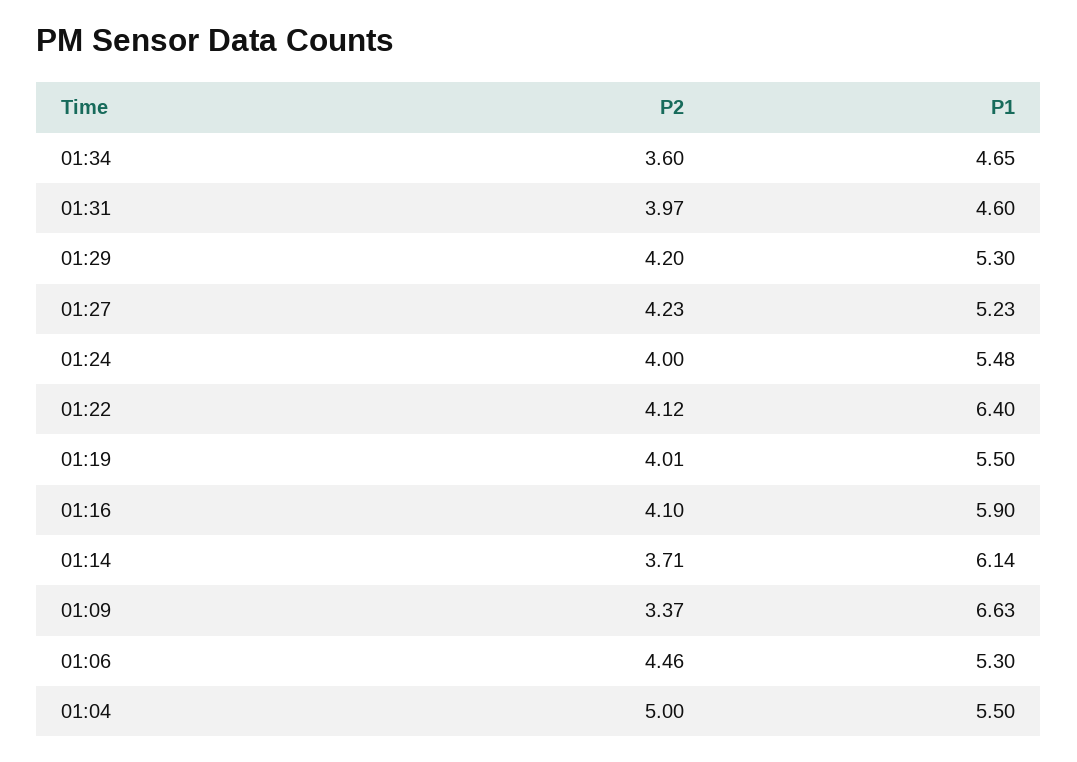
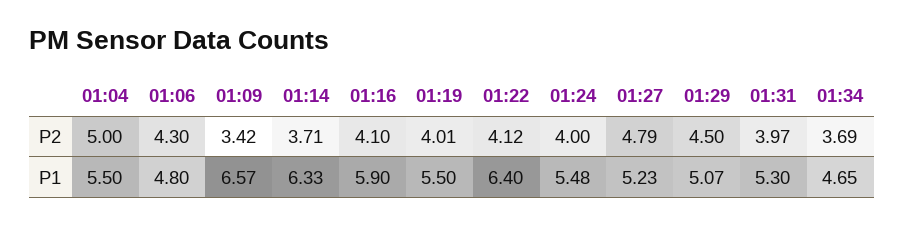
P2, 01:34: 3.6 -> 3.69
P1, 01:31: 4.6 -> 5.3
P2, 01:29: 4.2 -> 4.5
P1, 01:29: 5.3 -> 5.07
P2, 01:27: 4.23 -> 4.79
P1, 01:14: 6.14 -> 6.33
P2, 01:09: 3.37 -> 3.42
P1, 01:09: 6.63 -> 6.57
P2, 01:06: 4.46 -> 4.3
P1, 01:06: 5.3 -> 4.8

